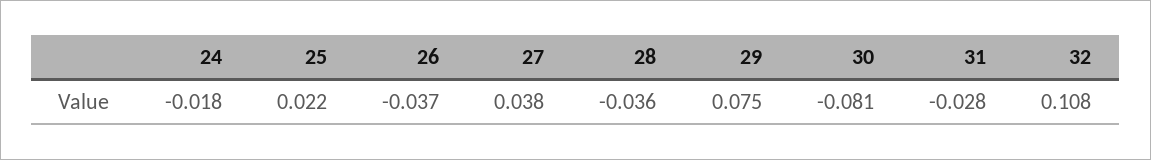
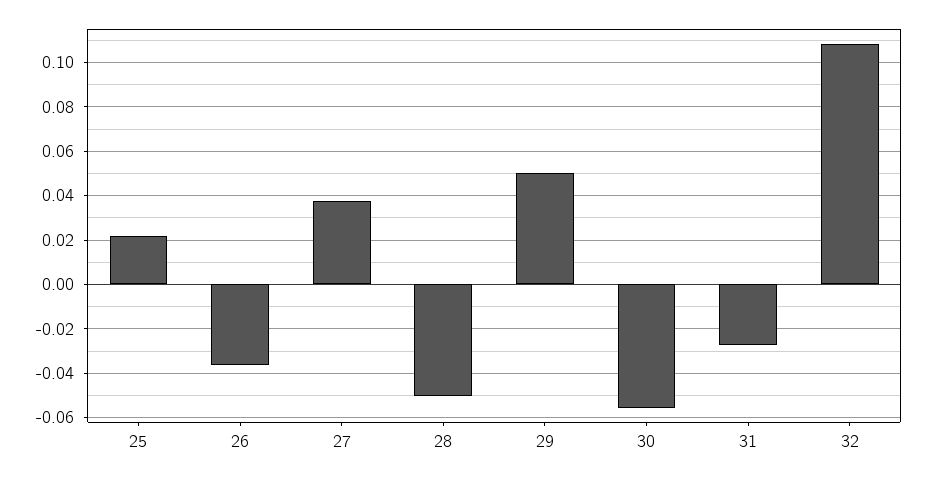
24: -0.018 -> none
28: -0.036 -> -0.05
29: 0.075 -> 0.05
30: -0.081 -> -0.055

